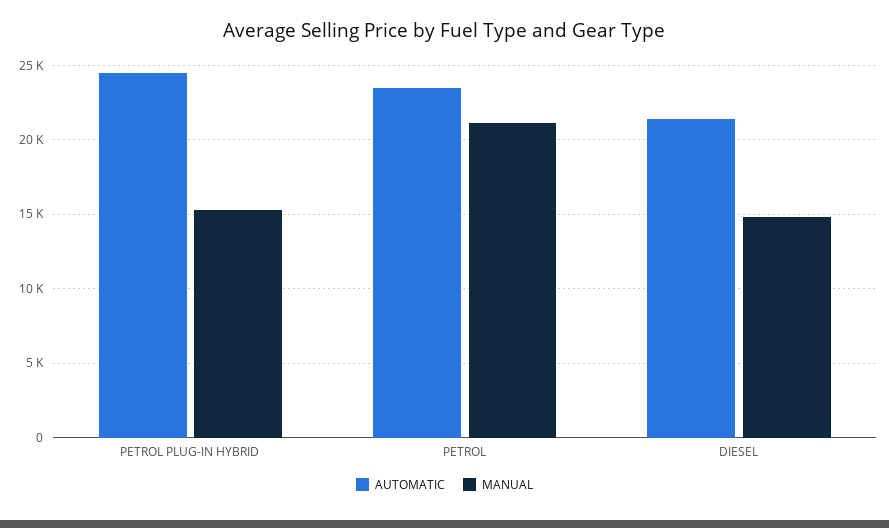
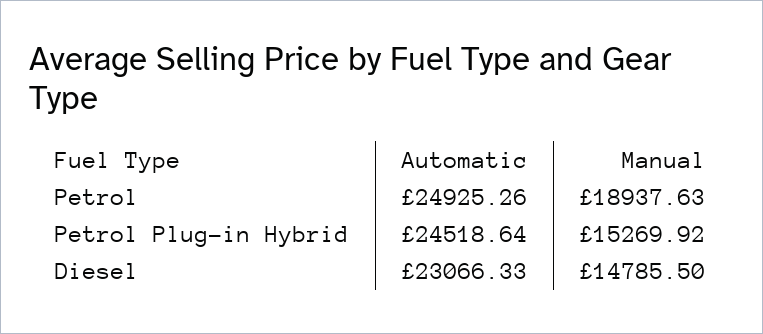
AUTOMATIC, PETROL: 23500 -> 24925.26
MANUAL, PETROL: 21000 -> 18937.63
AUTOMATIC, DIESEL: 21500 -> 23066.33

